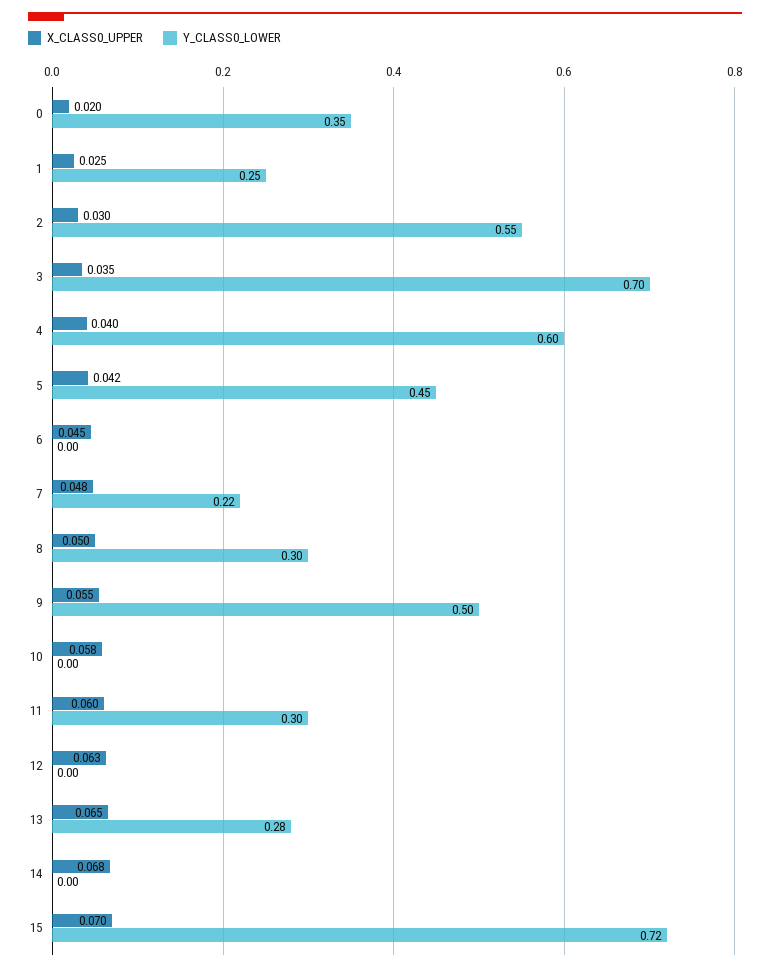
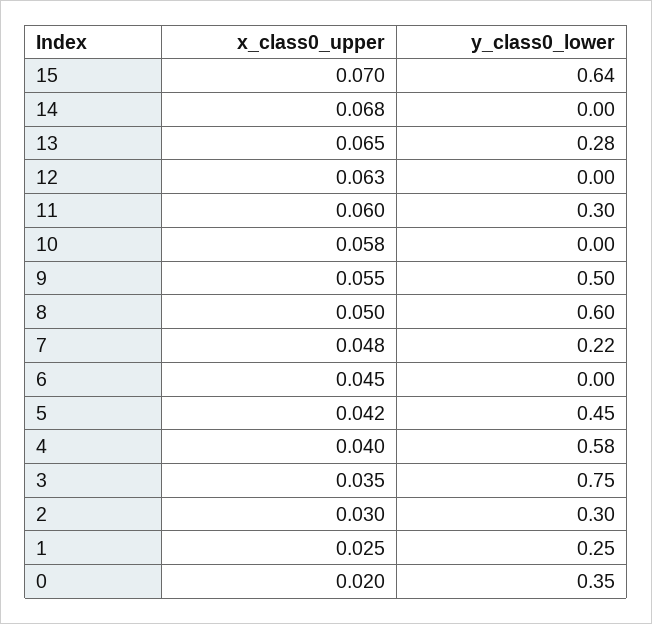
Y_CLASS0_LOWER, 2: 0.55 -> 0.3
Y_CLASS0_LOWER, 3: 0.7 -> 0.75
Y_CLASS0_LOWER, 4: 0.6 -> 0.58
Y_CLASS0_LOWER, 8: 0.3 -> 0.6
Y_CLASS0_LOWER, 15: 0.72 -> 0.64

